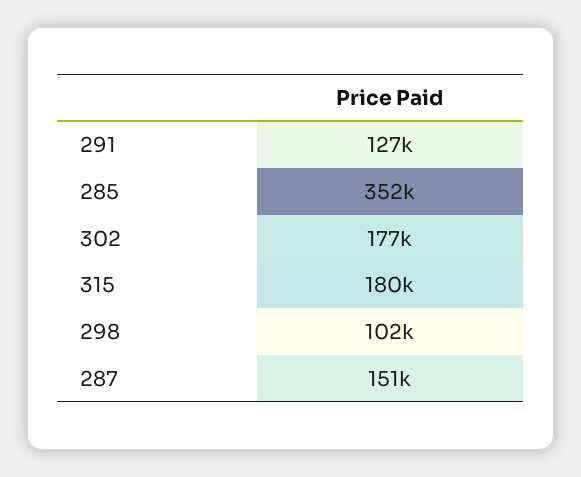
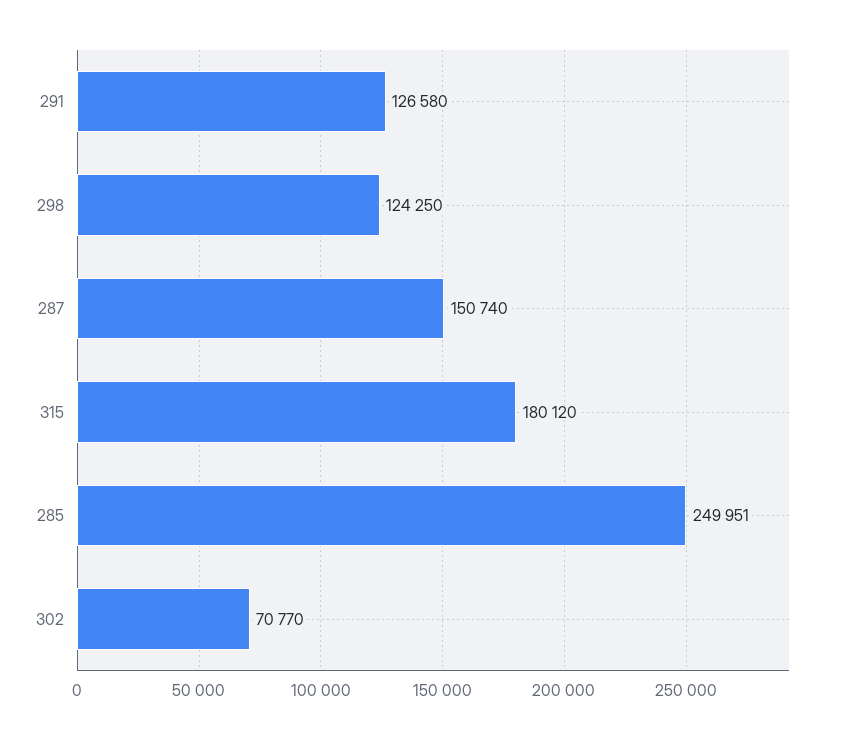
285: 352000 -> 249951
302: 177000 -> 70770
298: 102000 -> 124250

